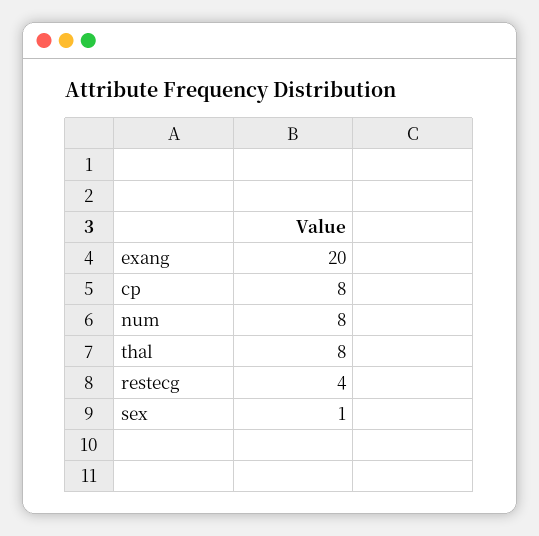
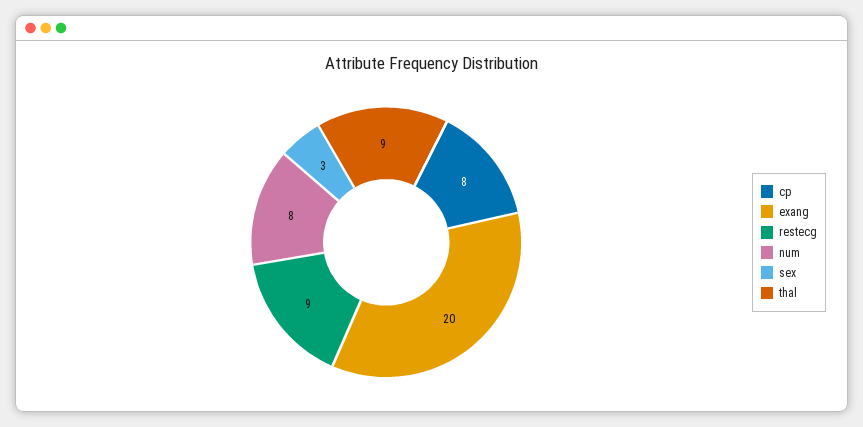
thal: 8 -> 9
restecg: 4 -> 9
sex: 1 -> 3

